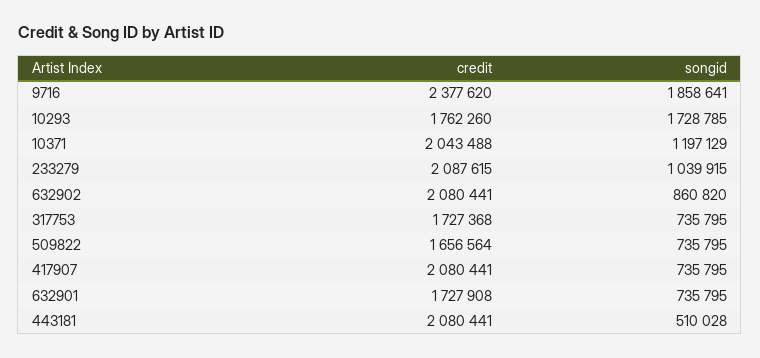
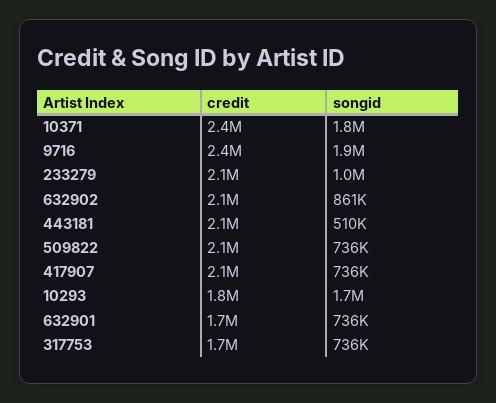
credit, 10371: 2043488 -> 2400000
songid, 10371: 1197129 -> 1800000
credit, 509822: 1656564 -> 2100000

